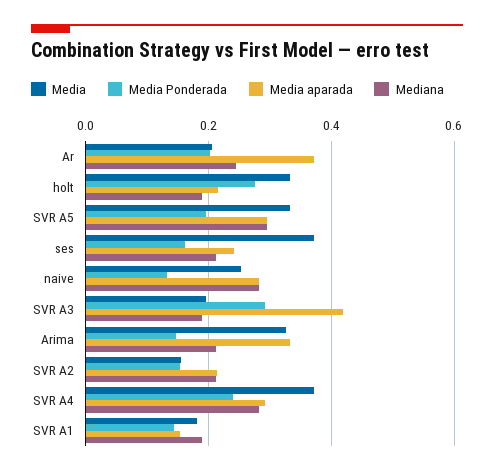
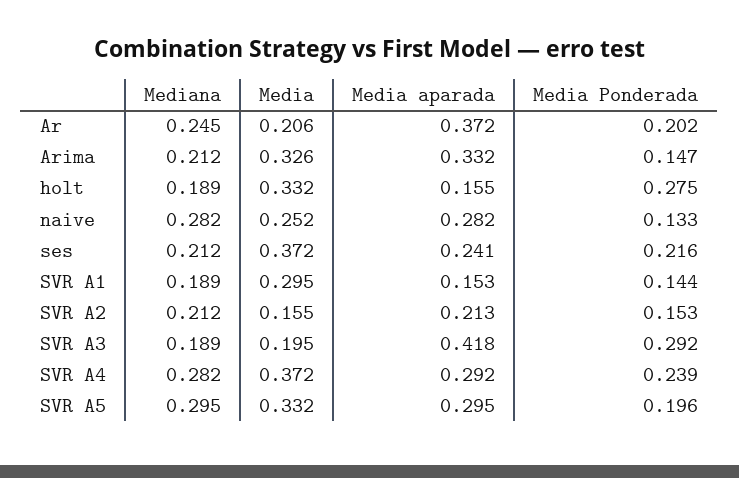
Media aparada, holt: 0.22 -> 0.155
Media Ponderada, ses: 0.16 -> 0.216
Media, SVR A1: 0.18 -> 0.295

